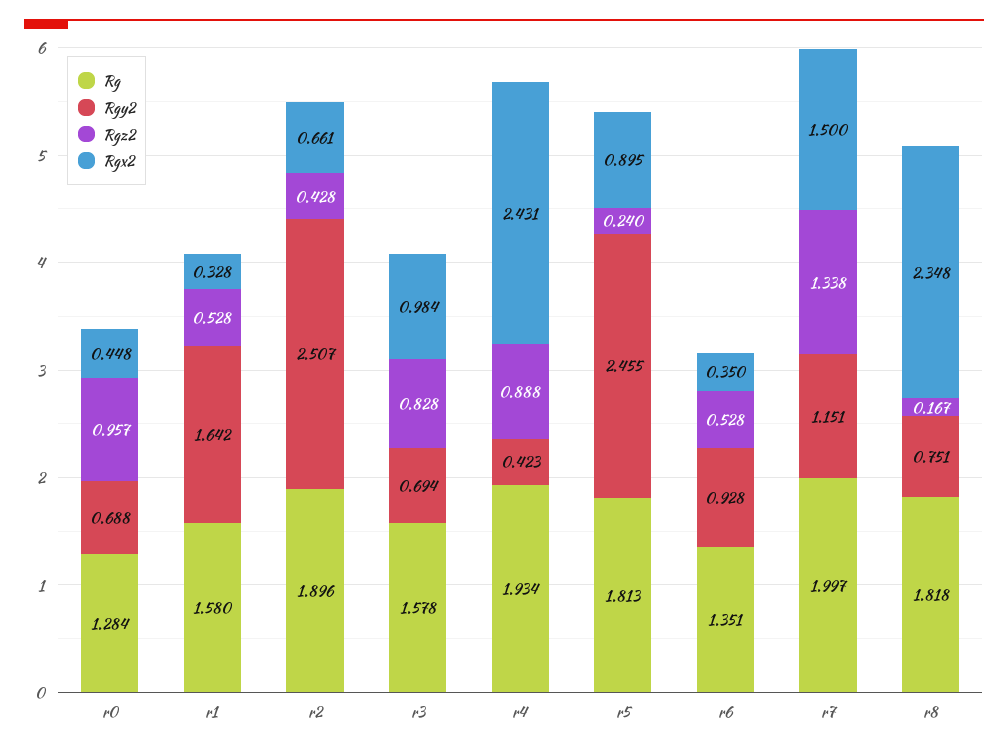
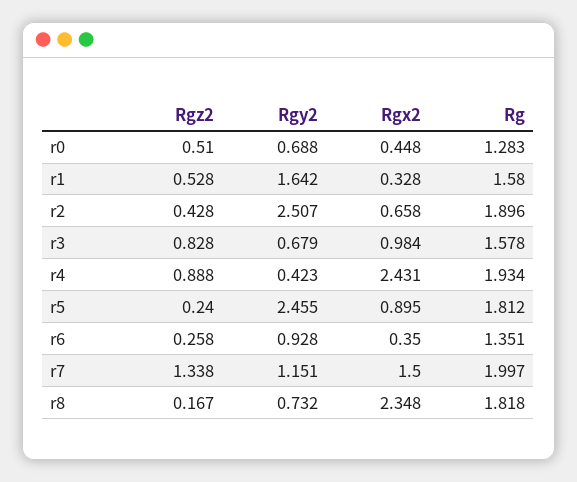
Rg, r0: 1.284 -> 1.283
Rgz2, r0: 0.957 -> 0.51
Rgx2, r2: 0.661 -> 0.658
Rgy2, r3: 0.694 -> 0.679
Rg, r5: 1.813 -> 1.812
Rgz2, r6: 0.528 -> 0.258
Rgy2, r8: 0.751 -> 0.732

